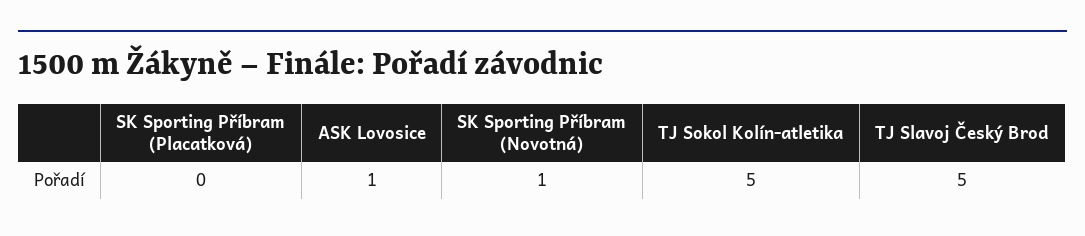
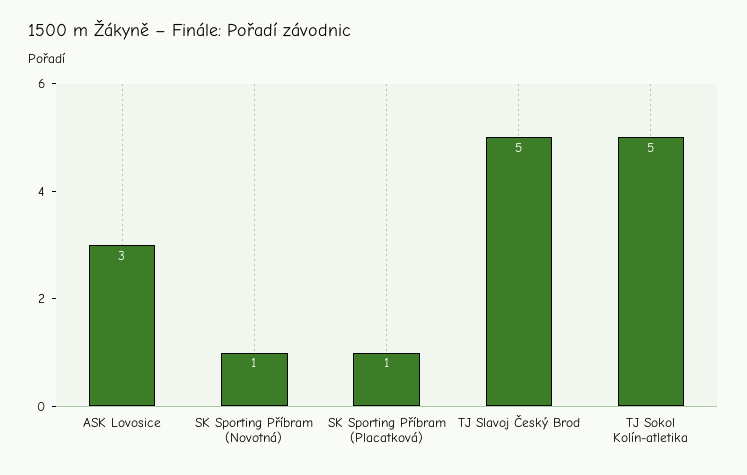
SK Sporting Příbram (Placatková): 0 -> 1
ASK Lovosice: 1 -> 3

